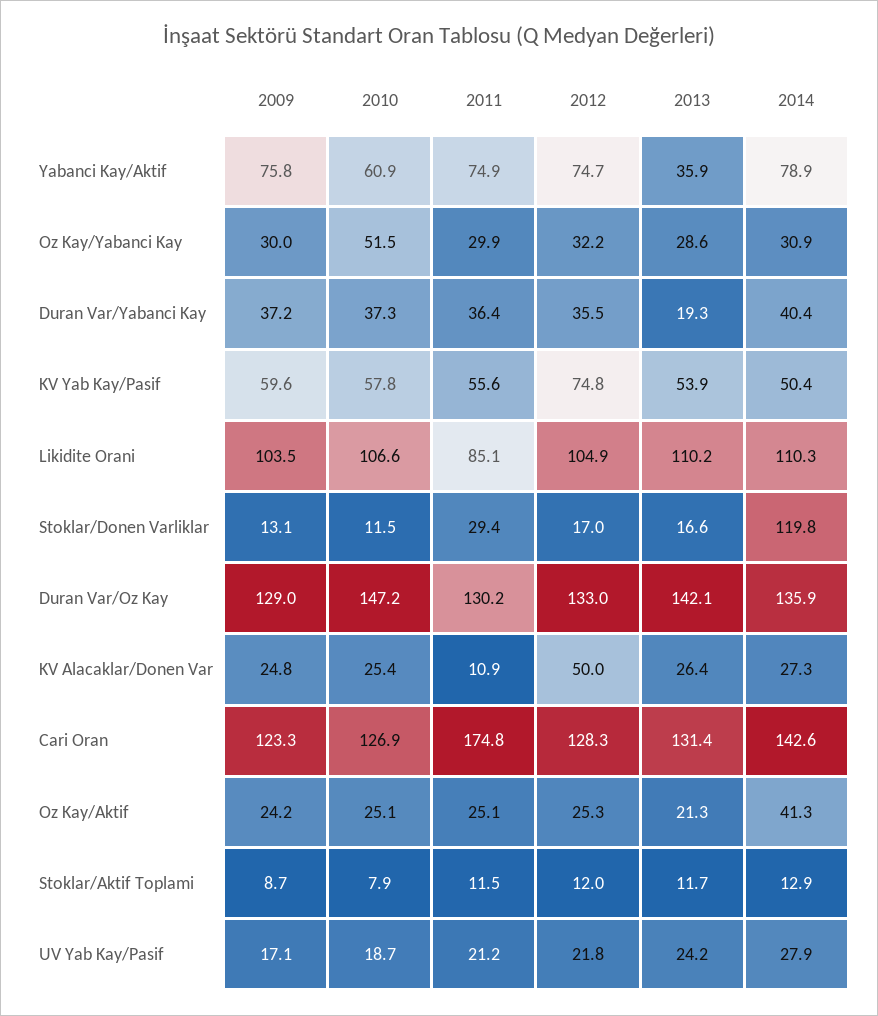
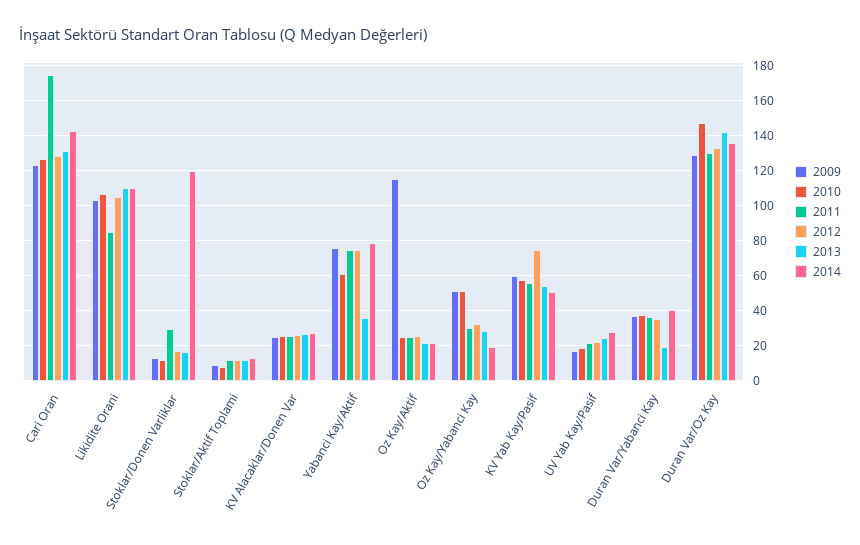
2009, Oz Kay/Yabanci Kay: 30 -> 50
2014, Oz Kay/Yabanci Kay: 30.9 -> 20
2011, KV Alacaklar/Donen Var: 10.9 -> 25
2012, KV Alacaklar/Donen Var: 50 -> 25
2009, Oz Kay/Aktif: 24.2 -> 115
2014, Oz Kay/Aktif: 41.3 -> 20

